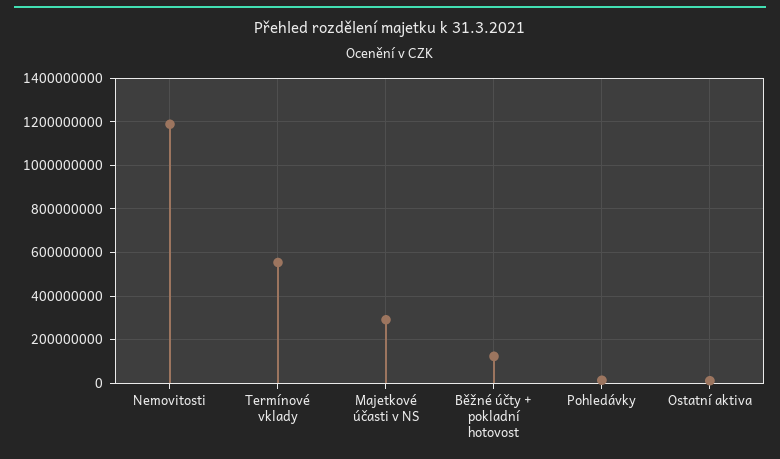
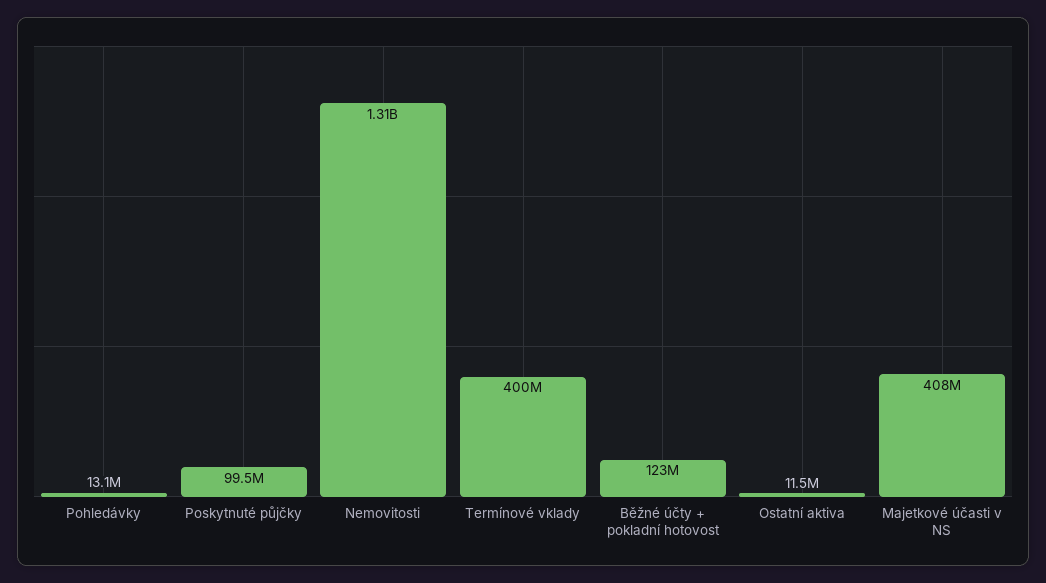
Nemovitosti: 1200000000 -> 1310000000
Termínové vklady: 550000000 -> 400000000
Majetkové účasti v NS: 300000000 -> 408000000
Poskytnuté půjčky: none -> 99500000

